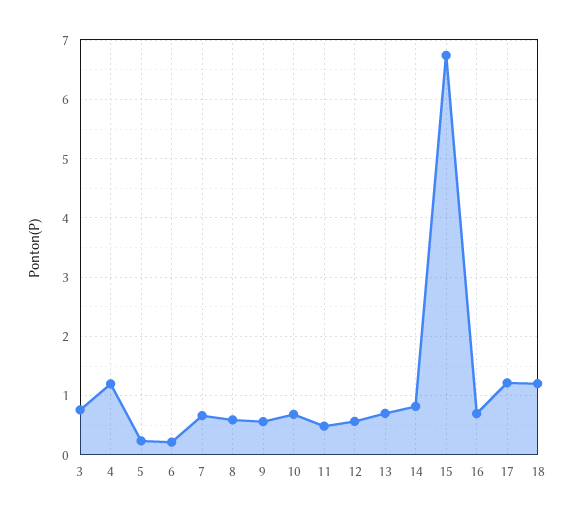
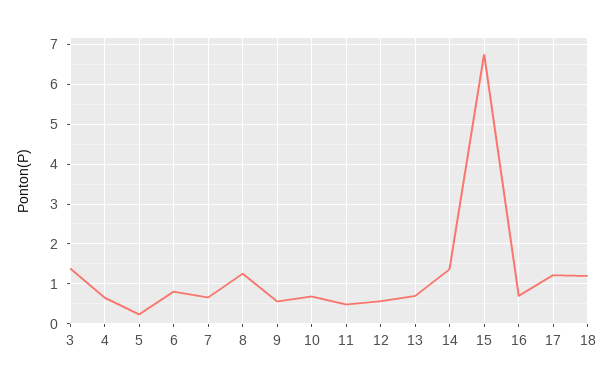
3: 0.8 -> 1.4
4: 1.2 -> 0.6
6: 0.2 -> 0.8
8: 0.6 -> 1.2
14: 0.8 -> 1.4

